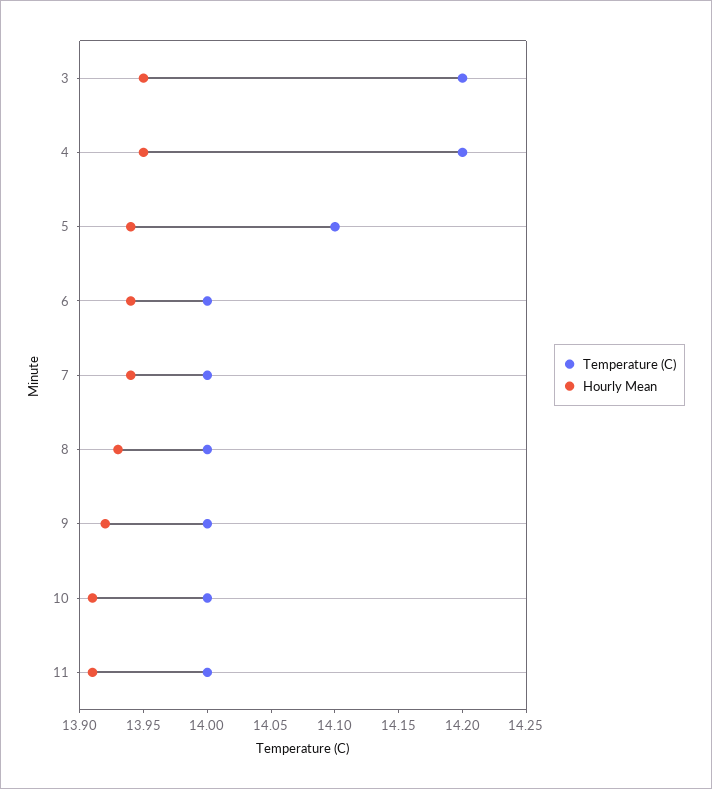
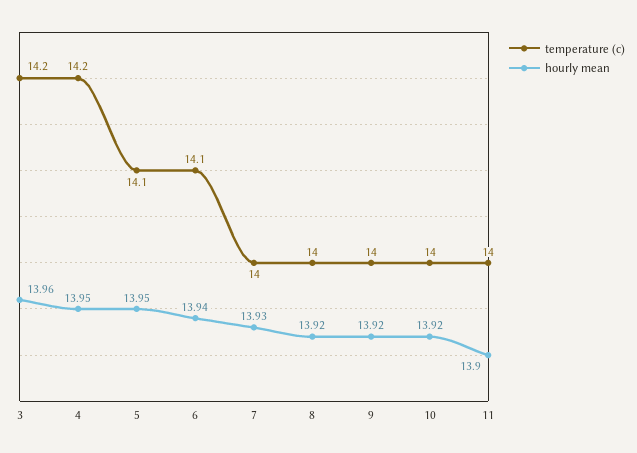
Hourly Mean, 3: 13.95 -> 13.96
Hourly Mean, 5: 13.94 -> 13.95
Temperature (C), 6: 14 -> 14.1
Hourly Mean, 7: 13.94 -> 13.93
Hourly Mean, 8: 13.93 -> 13.92
Hourly Mean, 10: 13.91 -> 13.92
Hourly Mean, 11: 13.91 -> 13.9

